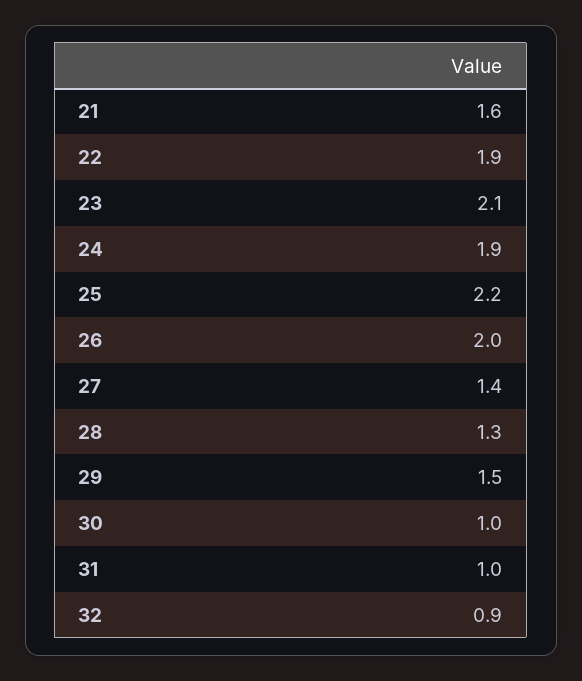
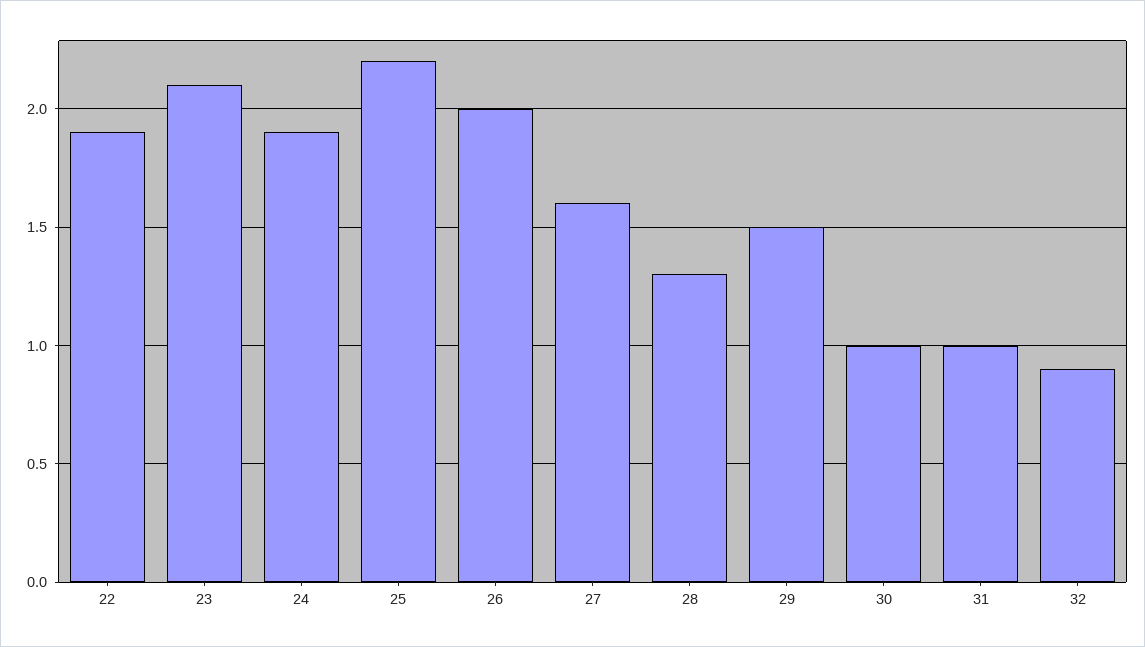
21: 1.6 -> none
27: 1.4 -> 1.6

